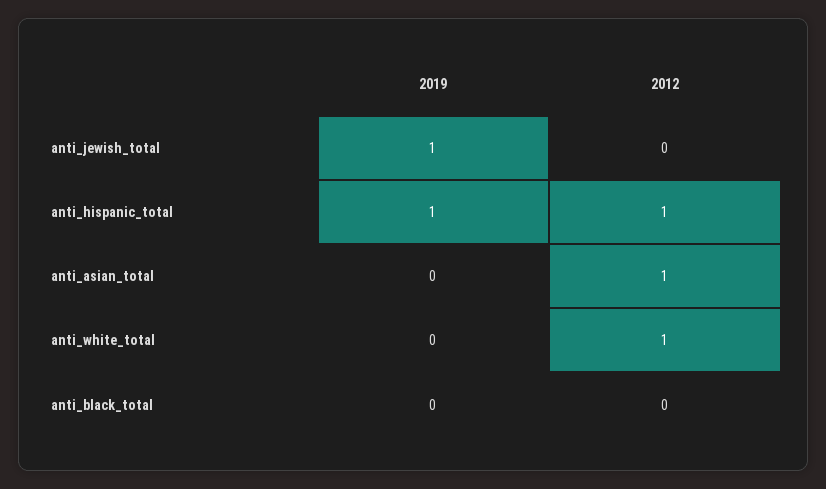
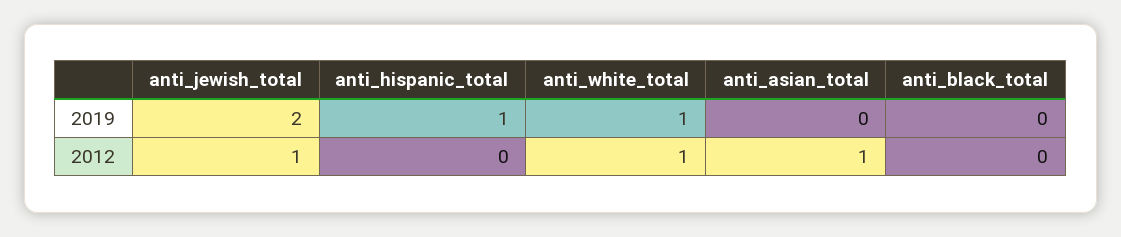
2019, anti_jewish_total: 1 -> 2
2012, anti_jewish_total: 0 -> 1
2012, anti_hispanic_total: 1 -> 0
2019, anti_white_total: 0 -> 1

